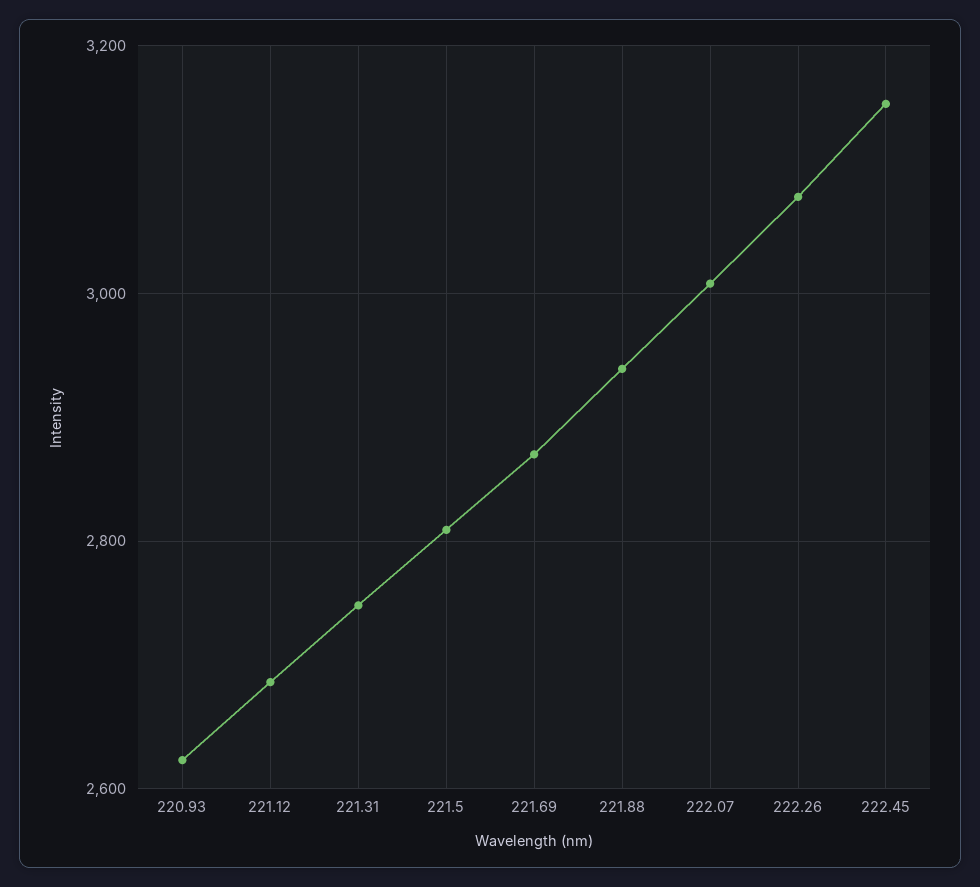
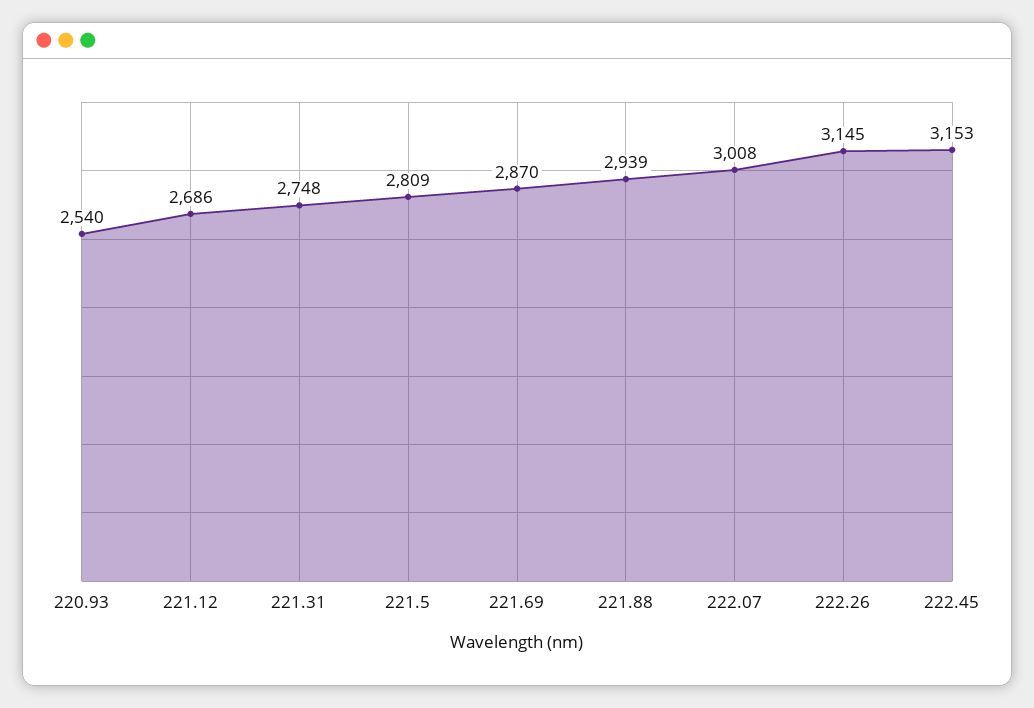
220.93: 2620 -> 2540
222.26: 3080 -> 3145

